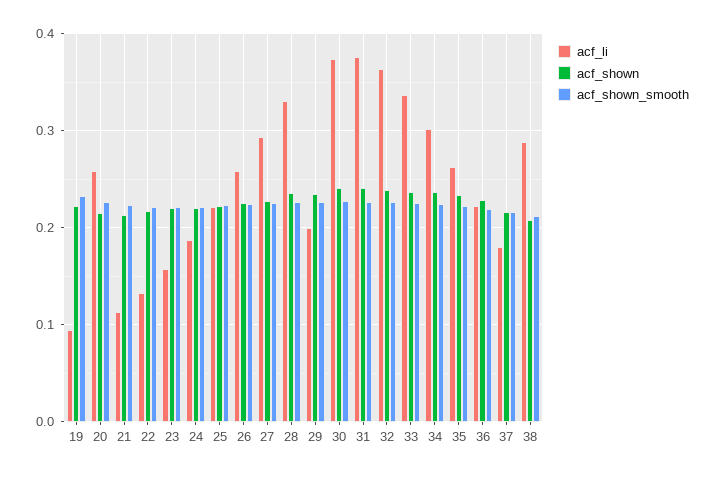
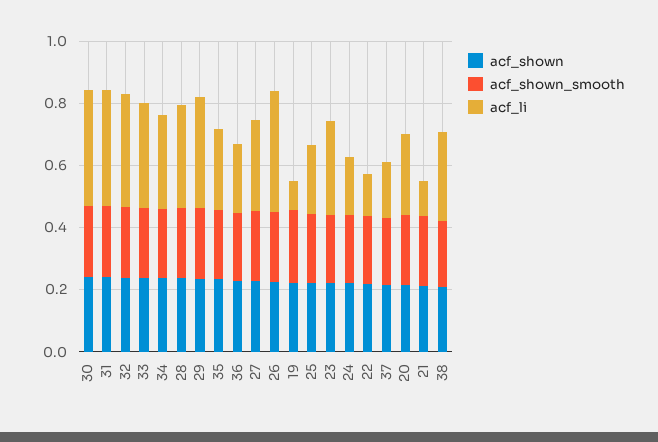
acf_li, 23: 0.16 -> 0.3
acf_li, 26: 0.26 -> 0.4
acf_li, 29: 0.2 -> 0.35

